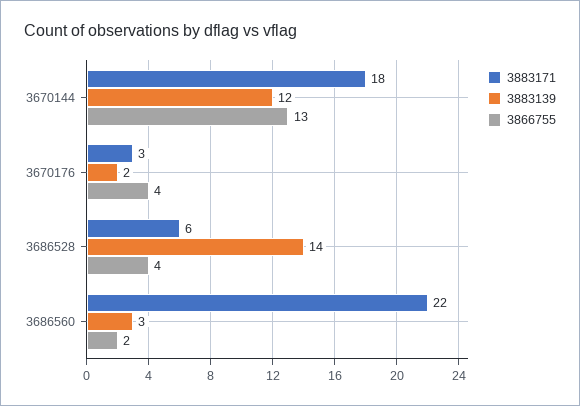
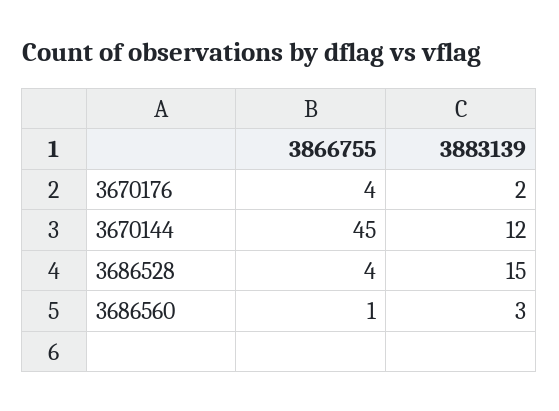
3883171, 3670144: 18 -> none
3866755, 3670144: 13 -> 45
3883171, 3670176: 3 -> none
3883171, 3686528: 6 -> none
3883139, 3686528: 14 -> 15
3883171, 3686560: 22 -> none
3866755, 3686560: 2 -> 1

